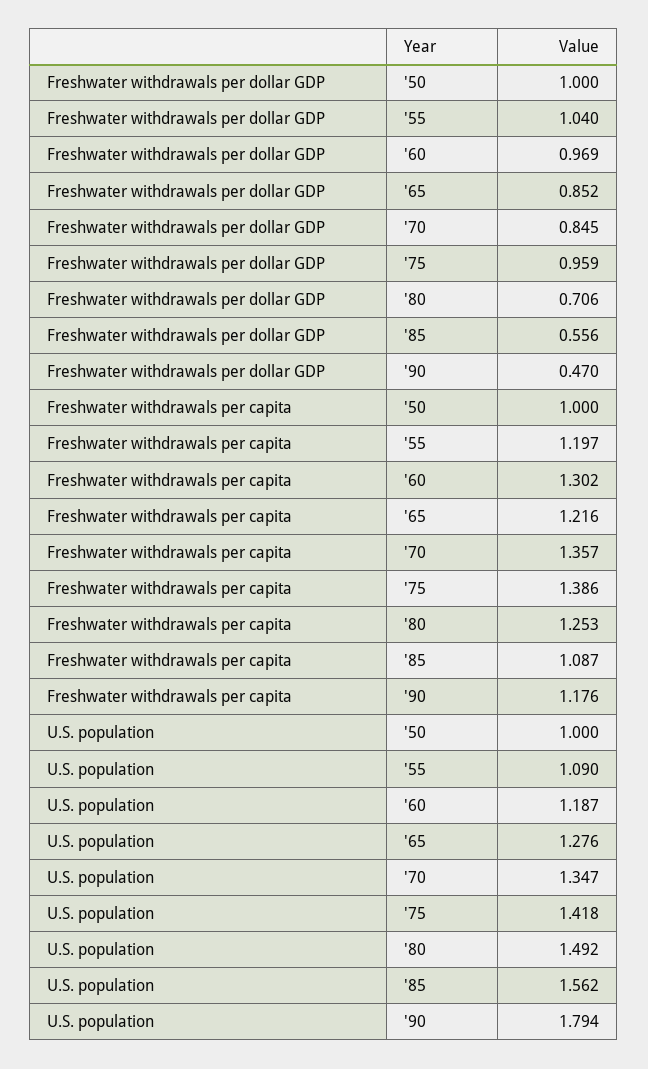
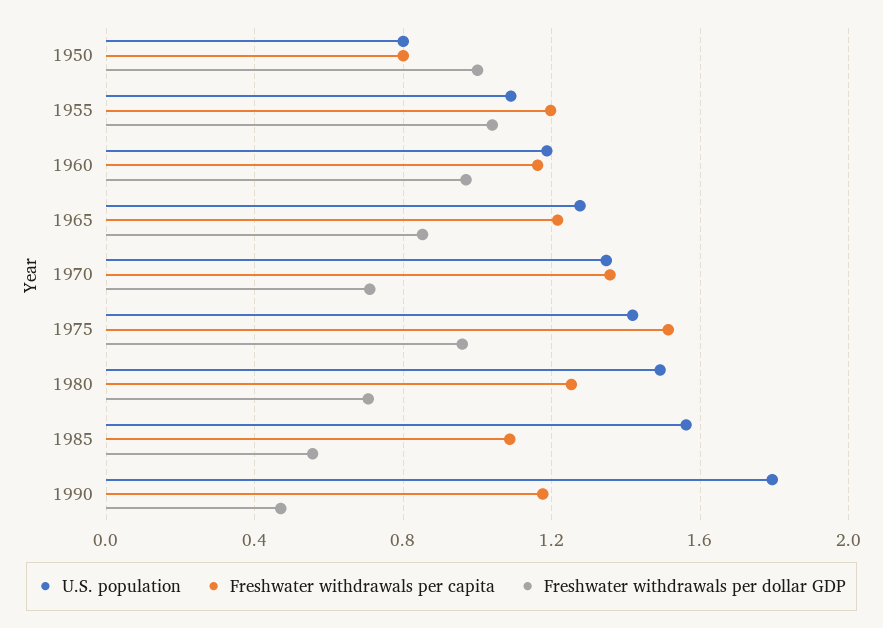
Freshwater withdrawals per dollar GDP, '70: 0.845 -> 0.7
Freshwater withdrawals per capita, '50: 1 -> 0.8
Freshwater withdrawals per capita, '60: 1.302 -> 1.15
Freshwater withdrawals per capita, '75: 1.386 -> 1.5
U.S. population, '50: 1 -> 0.8

